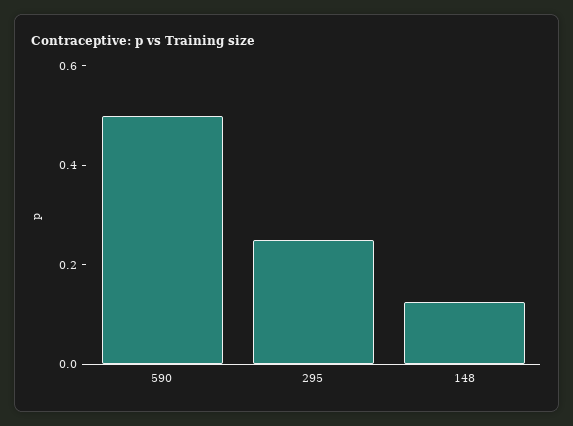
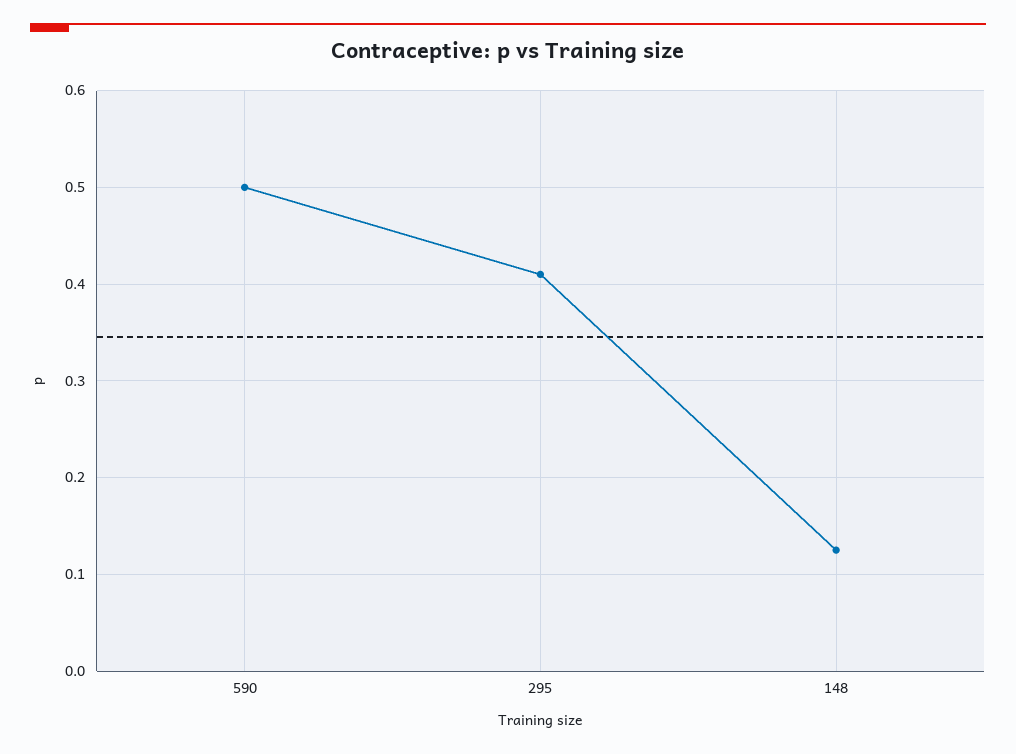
295: 0.25 -> 0.41

